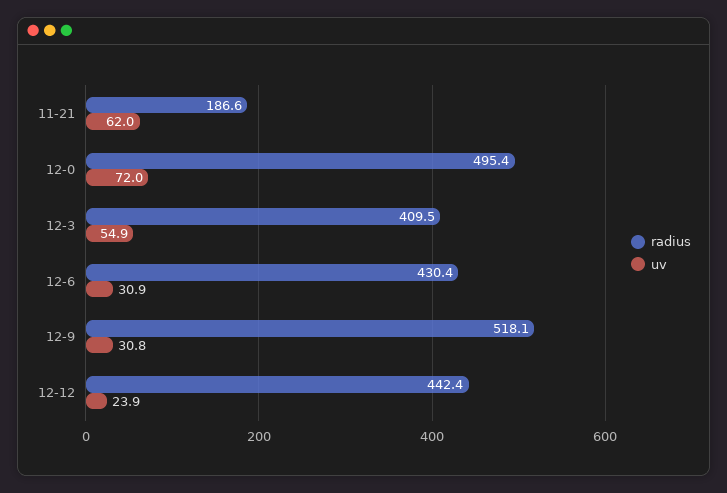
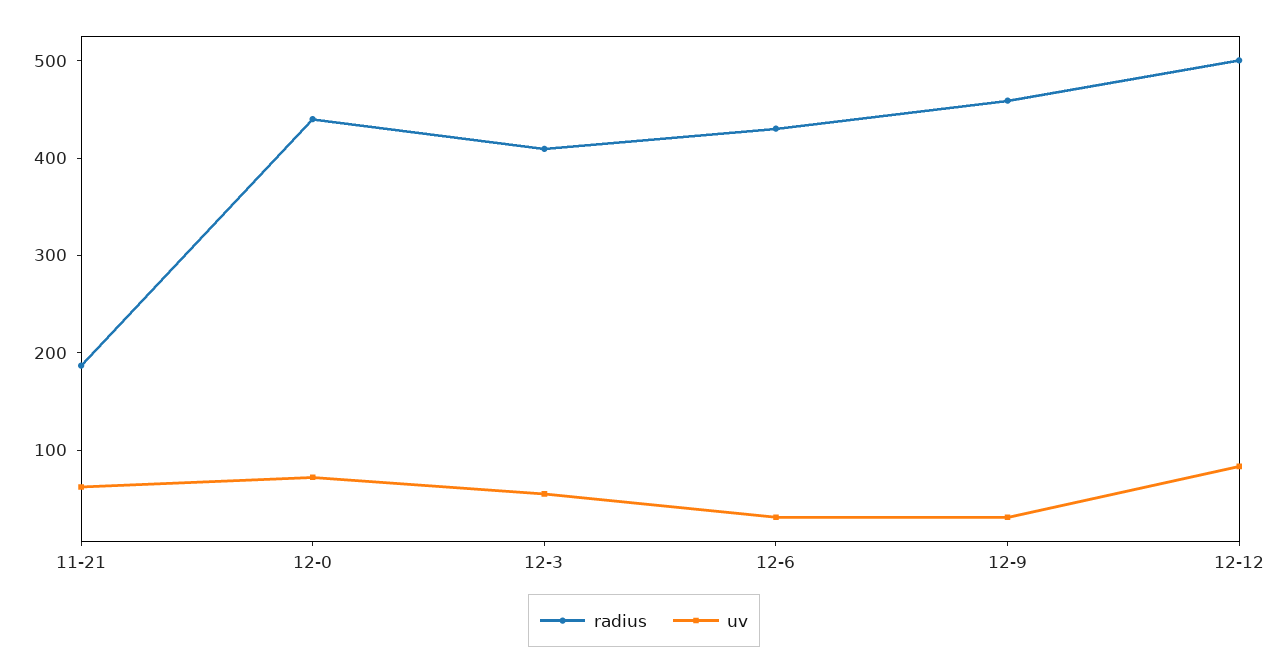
radius, 12-0: 495.4 -> 440
radius, 12-9: 518.1 -> 460
radius, 12-12: 442.4 -> 500
uv, 12-12: 23.9 -> 80

